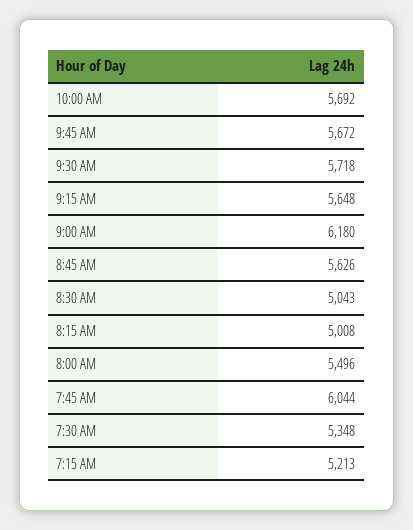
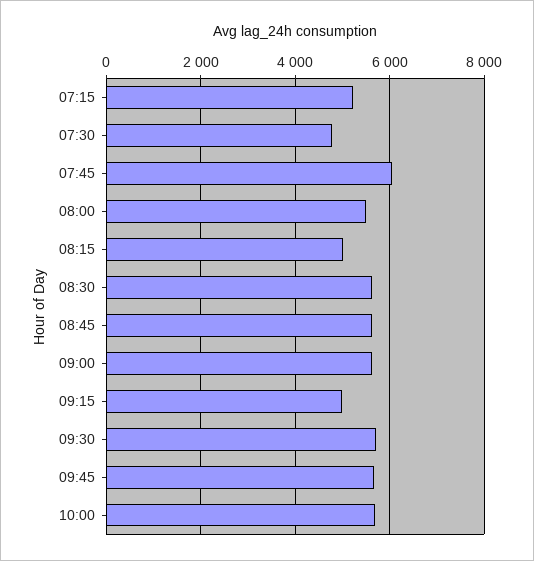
9:15 AM: 5648 -> 5000
9:00 AM: 6180 -> 5600
8:30 AM: 5043 -> 5600
7:30 AM: 5348 -> 4800

